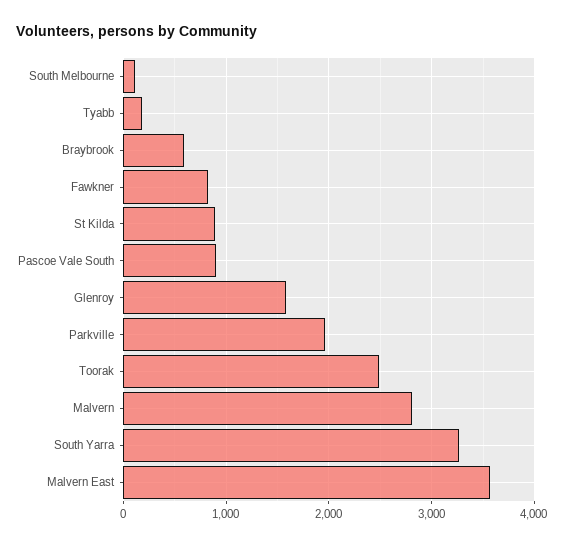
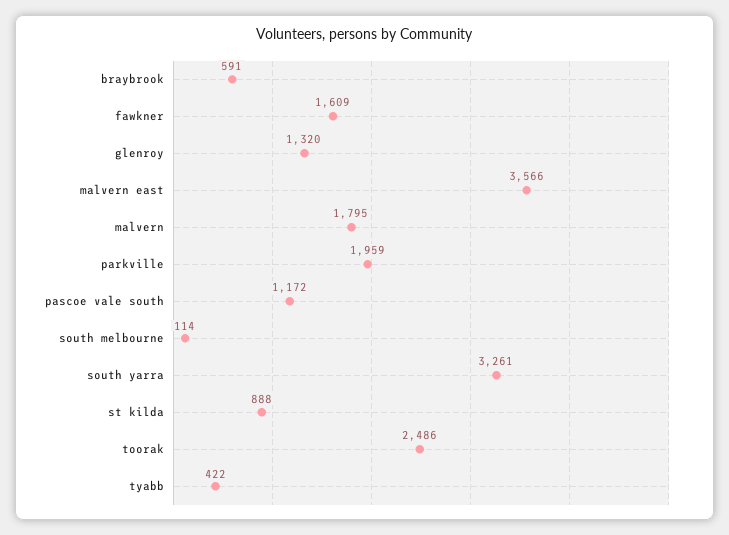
Tyabb: 200 -> 422
Fawkner: 800 -> 1609
Pascoe Vale South: 900 -> 1172
Glenroy: 1600 -> 1320
Malvern: 2800 -> 1795

